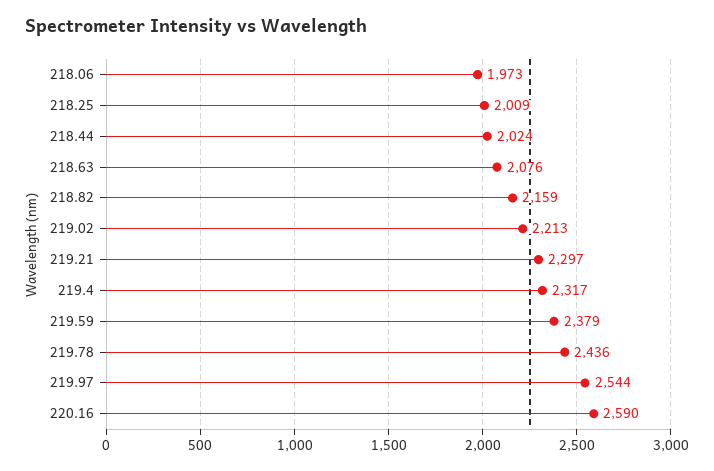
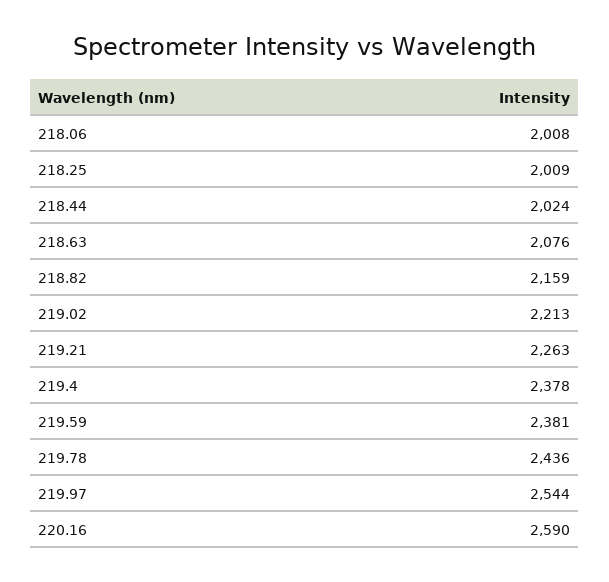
218.06: 1973 -> 2008
219.21: 2297 -> 2263
219.4: 2317 -> 2378
219.59: 2379 -> 2381

